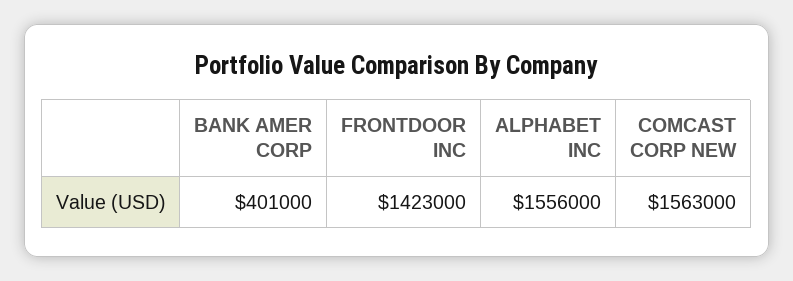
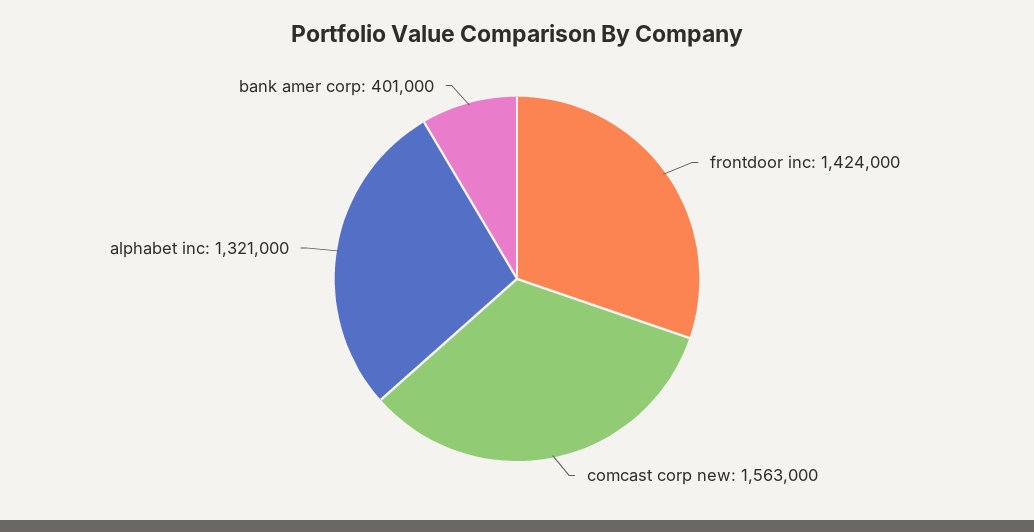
FRONTDOOR INC: 1423000 -> 1424000
ALPHABET INC: 1556000 -> 1321000

